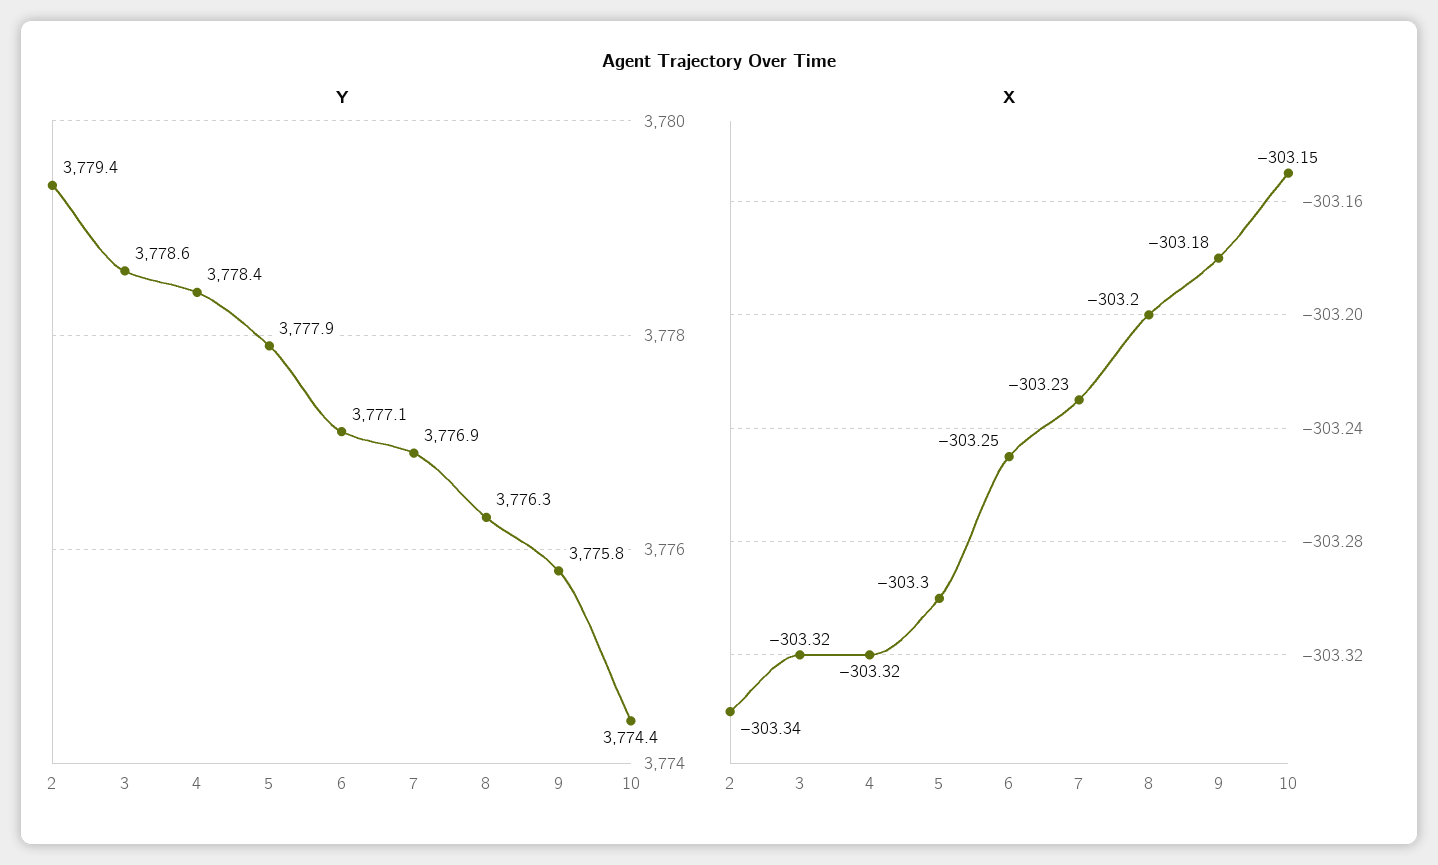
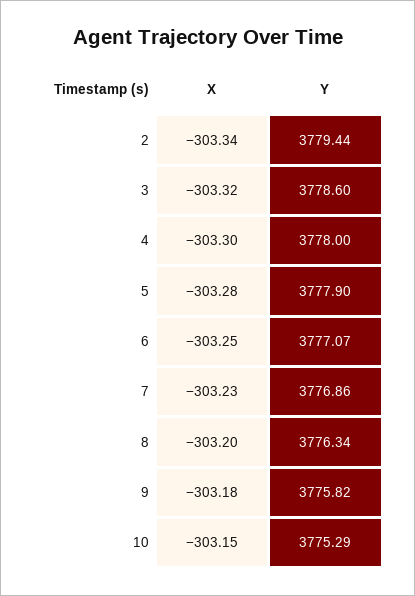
Y, 4: 3778.4 -> 3778
Y, 10: 3774.4 -> 3775.29
X, 4: -303.32 -> -303.3
X, 5: -303.3 -> -303.28

